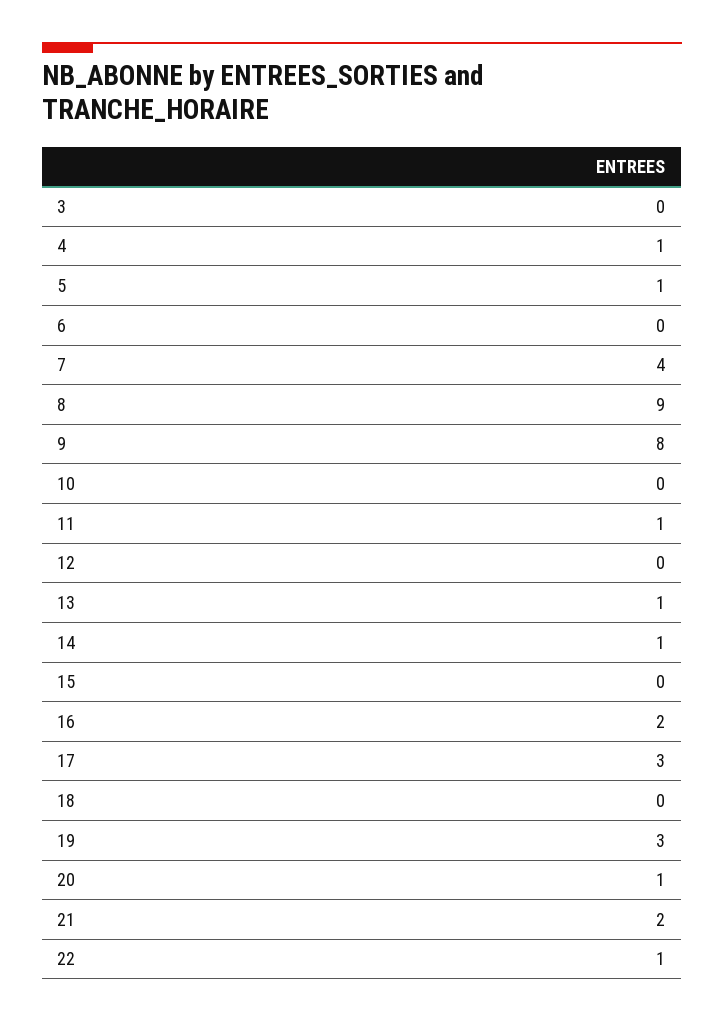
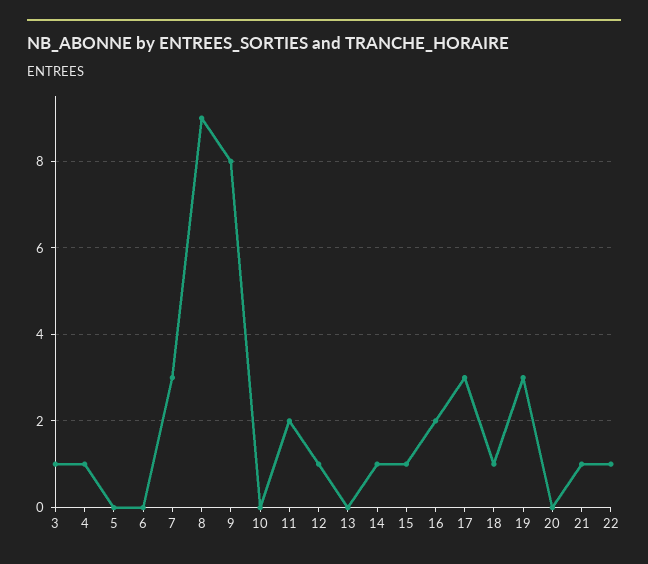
3: 0 -> 1
5: 1 -> 0
7: 4 -> 3
11: 1 -> 2
12: 0 -> 1
13: 1 -> 0
15: 0 -> 1
18: 0 -> 1
20: 1 -> 0
21: 2 -> 1

